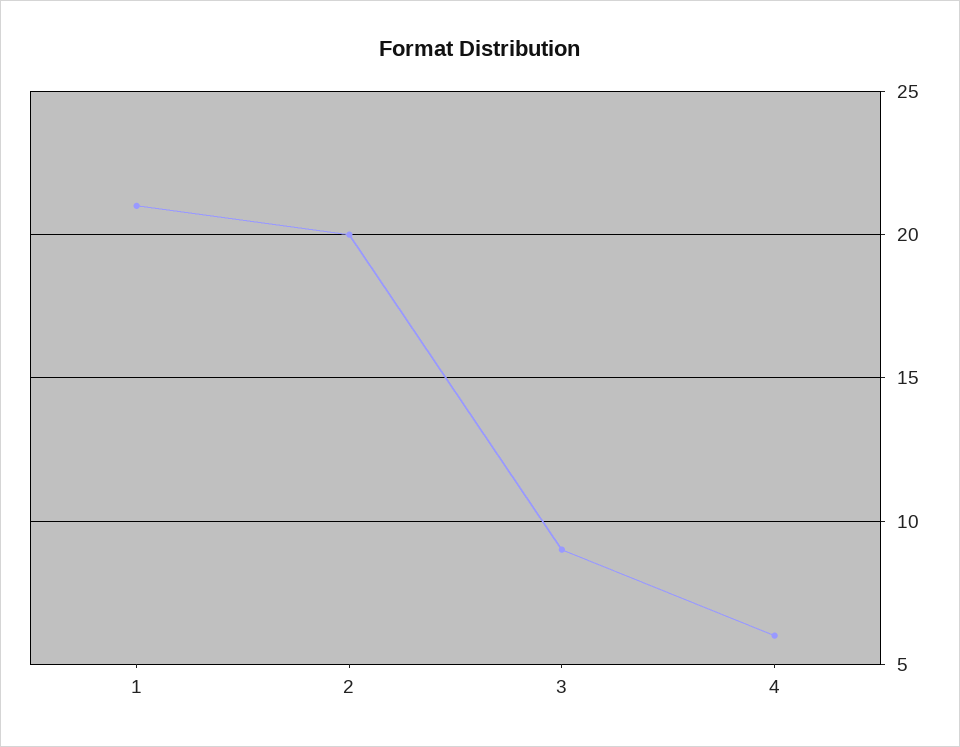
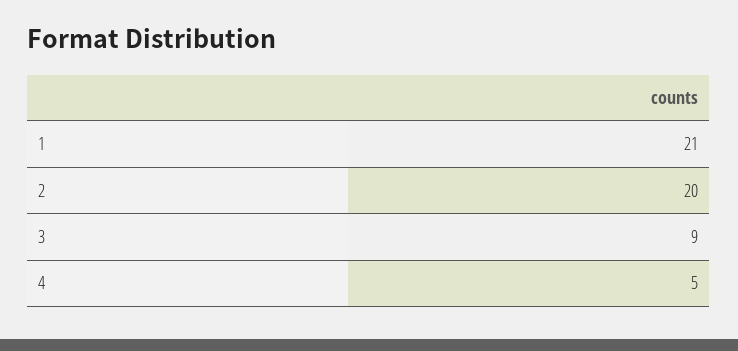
4: 6 -> 5

